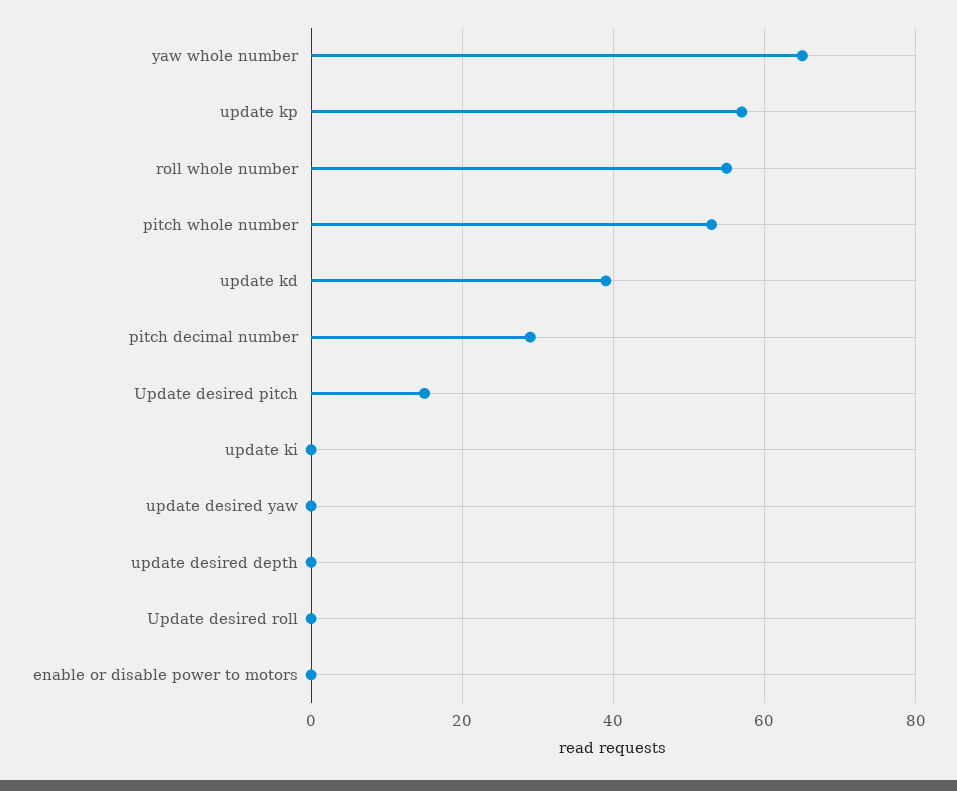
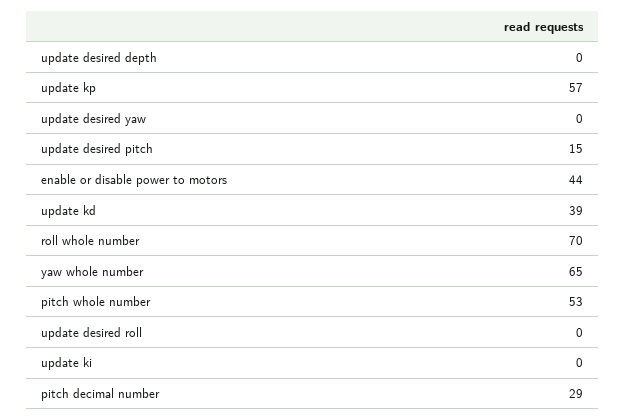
roll whole number: 55 -> 70
enable or disable power to motors: 0 -> 44

